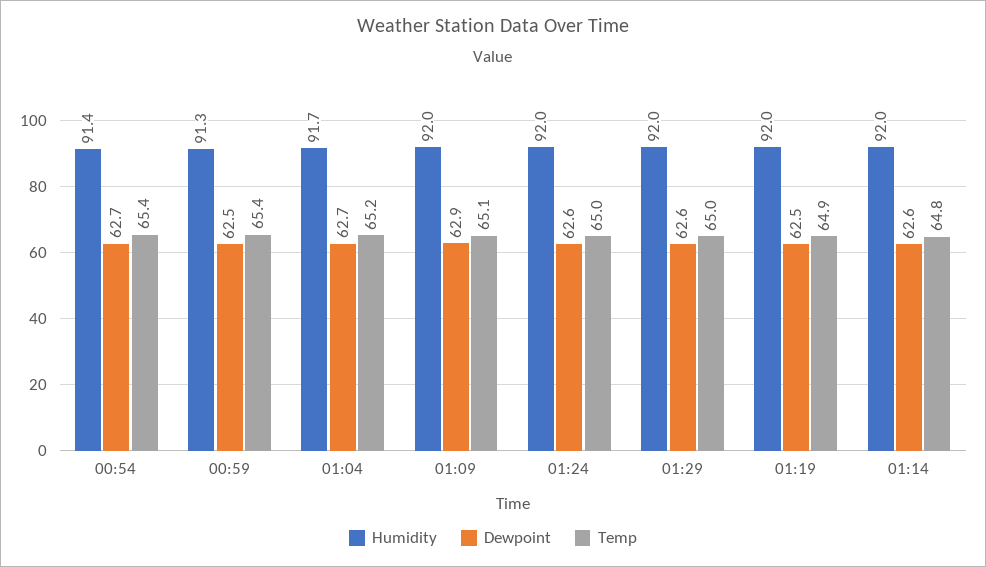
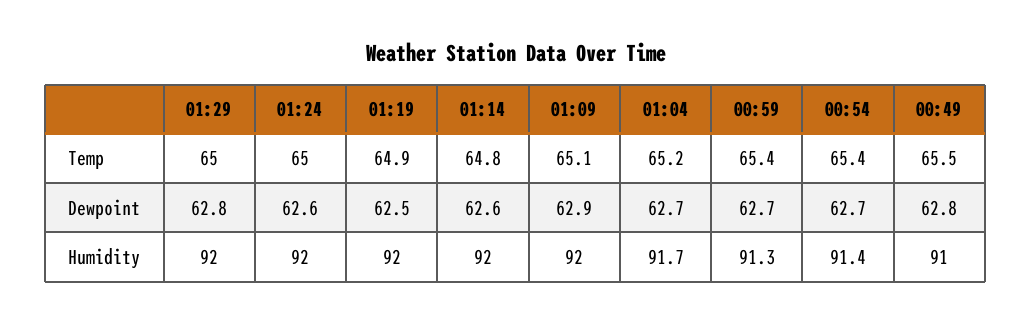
Dewpoint, 00:59: 62.5 -> 62.7
Dewpoint, 01:29: 62.6 -> 62.8
Temp, 00:49: none -> 65.5
Dewpoint, 00:49: none -> 62.8
Humidity, 00:49: none -> 91

